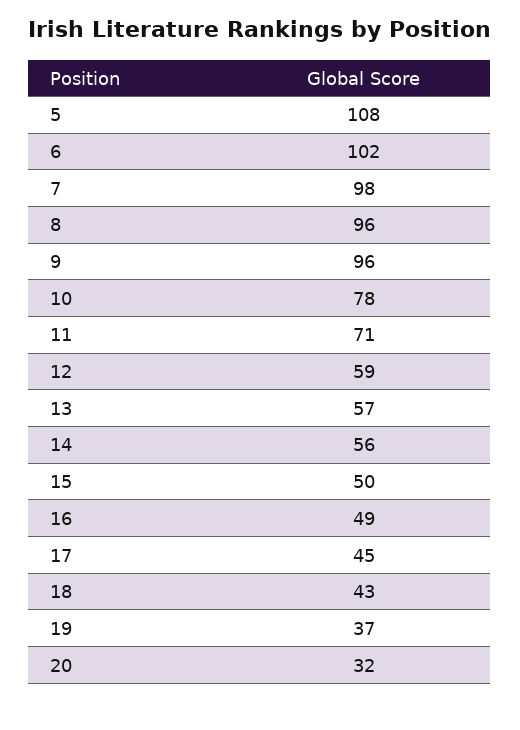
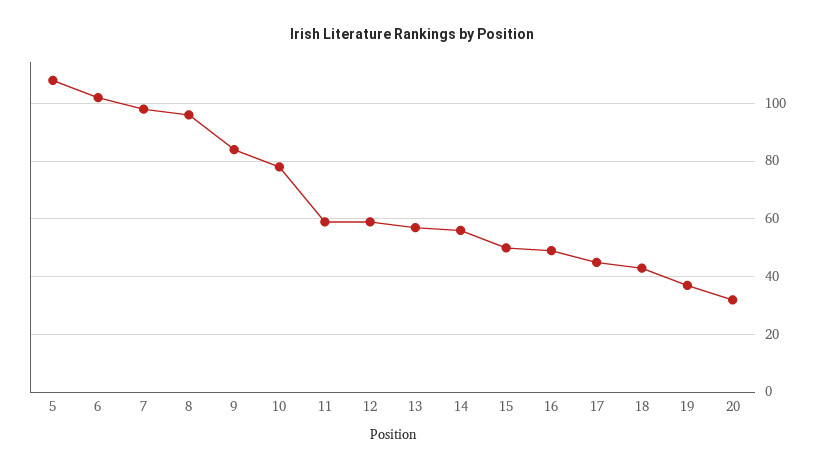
9: 96 -> 85
11: 71 -> 60

